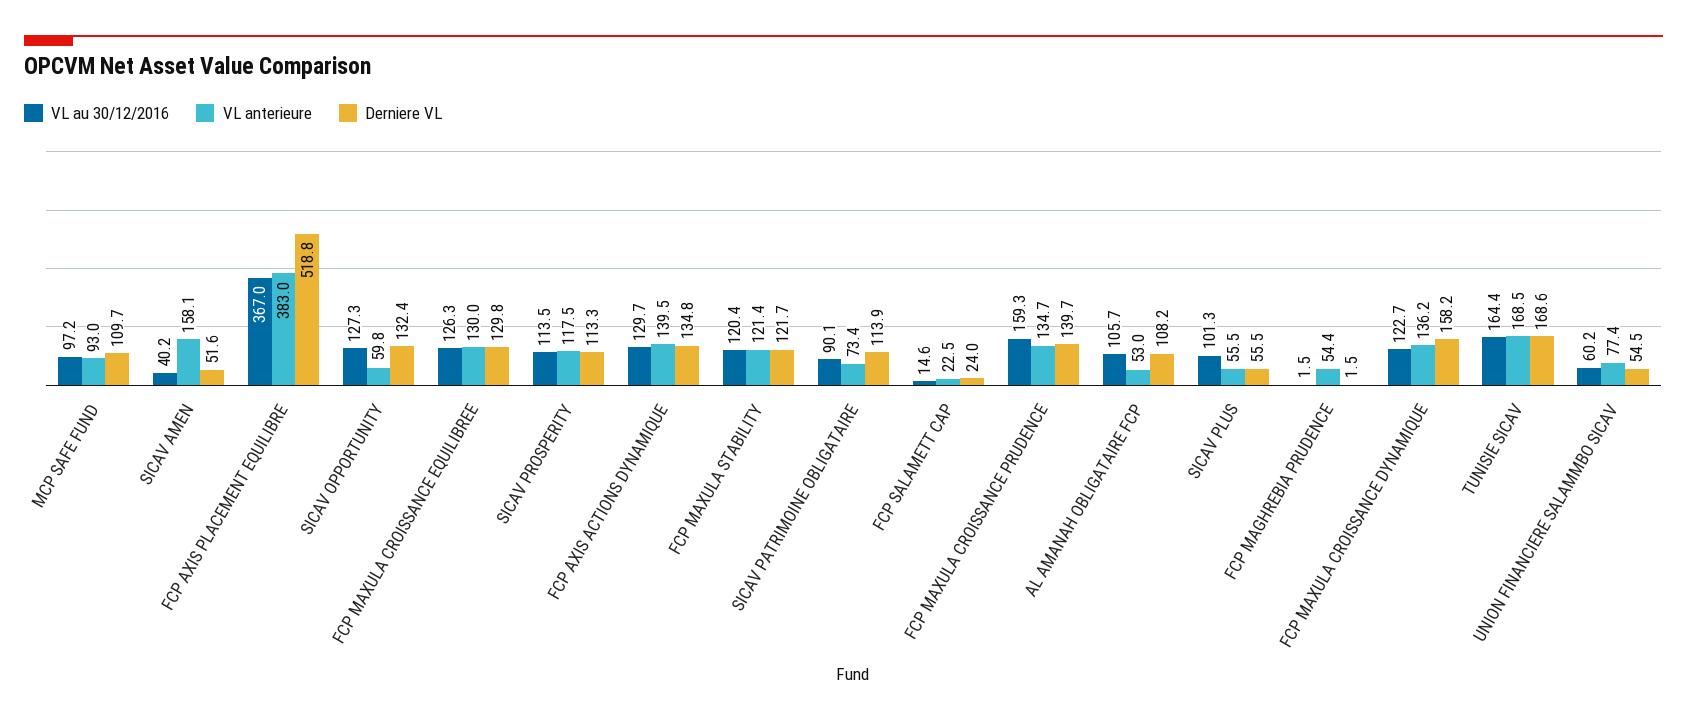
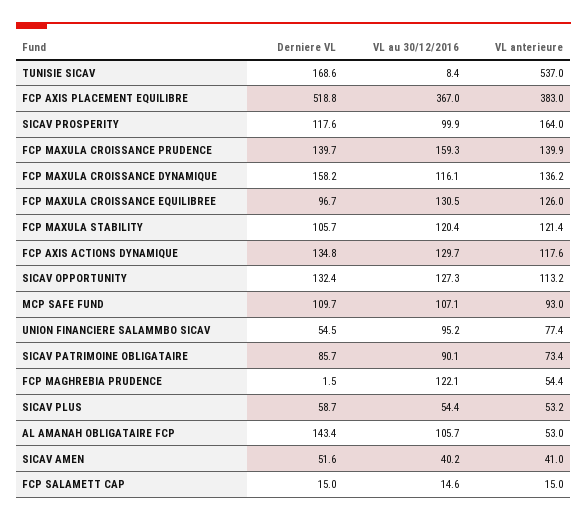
VL au 30/12/2016, MCP SAFE FUND: 97.2 -> 107.1
VL anterieure, SICAV AMEN: 158.1 -> 41
VL anterieure, SICAV OPPORTUNITY: 59.8 -> 113.2
VL au 30/12/2016, FCP MAXULA CROISSANCE EQUILIBREE: 126.3 -> 130.5
VL anterieure, FCP MAXULA CROISSANCE EQUILIBREE: 130 -> 126
Derniere VL, FCP MAXULA CROISSANCE EQUILIBREE: 129.8 -> 96.7
VL au 30/12/2016, SICAV PROSPERITY: 113.5 -> 99.9
VL anterieure, SICAV PROSPERITY: 117.5 -> 164
Derniere VL, SICAV PROSPERITY: 113.3 -> 117.6
VL anterieure, FCP AXIS ACTIONS DYNAMIQUE: 139.5 -> 117.6
Derniere VL, FCP MAXULA STABILITY: 121.7 -> 105.7
Derniere VL, SICAV PATRIMOINE OBLIGATAIRE: 113.9 -> 85.7
VL anterieure, FCP SALAMETT CAP: 22.5 -> 15
Derniere VL, FCP SALAMETT CAP: 24 -> 15
VL anterieure, FCP MAXULA CROISSANCE PRUDENCE: 134.7 -> 139.9
Derniere VL, AL AMANAH OBLIGATAIRE FCP: 108.2 -> 143.4
VL au 30/12/2016, SICAV PLUS: 101.3 -> 54.4
VL anterieure, SICAV PLUS: 55.5 -> 53.2
Derniere VL, SICAV PLUS: 55.5 -> 58.7
VL au 30/12/2016, FCP MAGHREBIA PRUDENCE: 1.5 -> 122.1
VL au 30/12/2016, FCP MAXULA CROISSANCE DYNAMIQUE: 122.7 -> 116.1
VL au 30/12/2016, TUNISIE SICAV: 164.4 -> 8.4
VL anterieure, TUNISIE SICAV: 168.5 -> 537
VL au 30/12/2016, UNION FINANCIERE SALAMMBO SICAV: 60.2 -> 95.2

